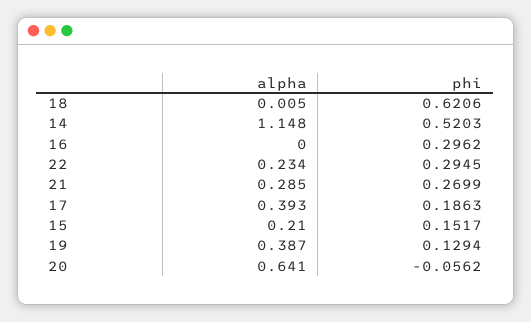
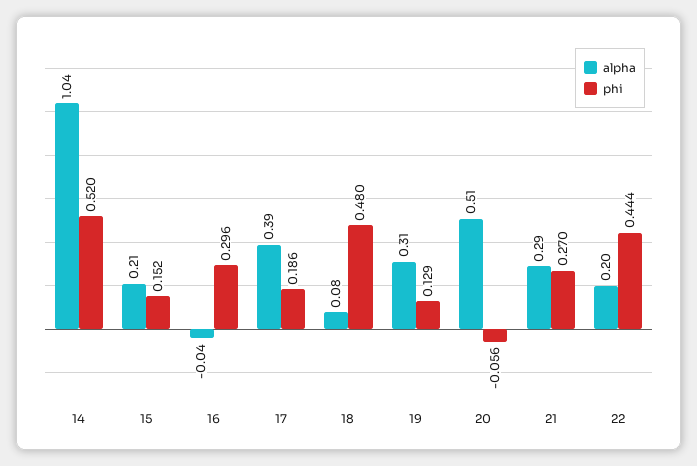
alpha, 18: 0.005 -> 0.08
phi, 18: 0.6206 -> 0.48
alpha, 14: 1.148 -> 1.04
alpha, 16: 0 -> -0.04
alpha, 22: 0.234 -> 0.2
phi, 22: 0.2945 -> 0.444
alpha, 19: 0.387 -> 0.31
alpha, 20: 0.641 -> 0.51

